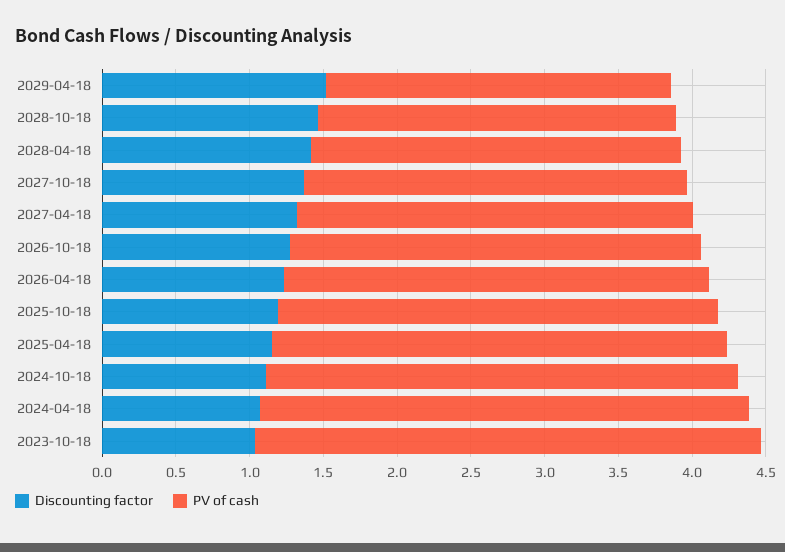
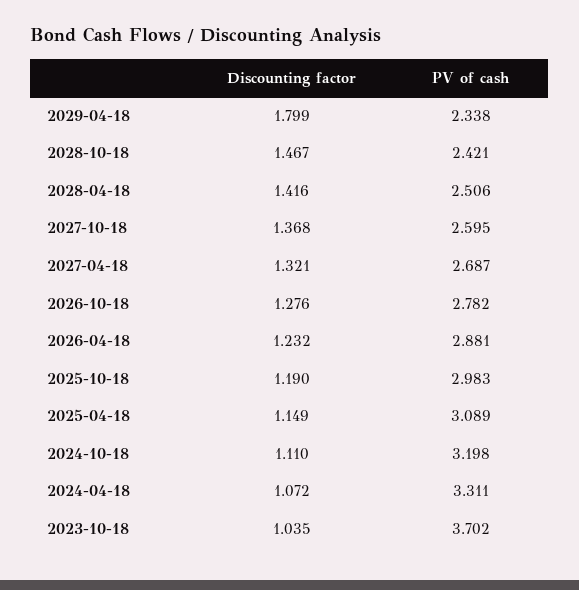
Discounting factor, 2029-04-18: 1.5 -> 1.799
PV of cash, 2023-10-18: 3.4 -> 3.702

